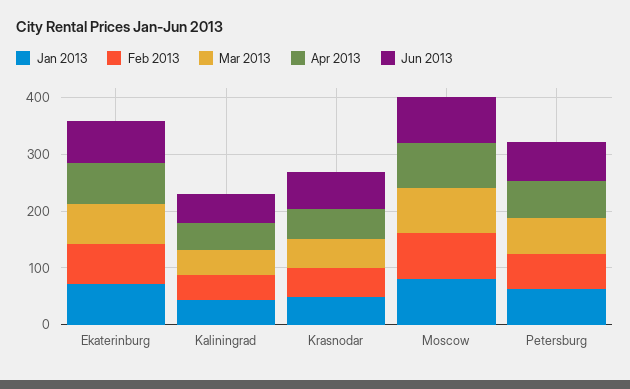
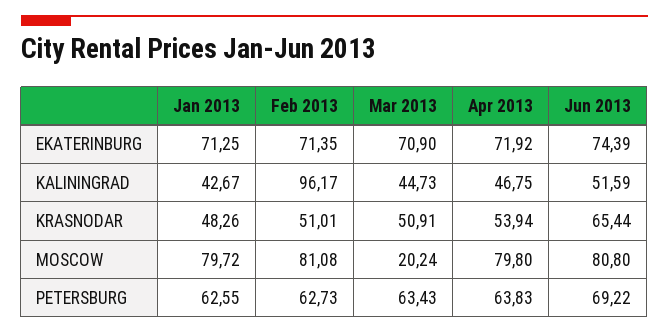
Feb 2013, Kaliningrad: 40 -> 96.17
Mar 2013, Moscow: 80 -> 20.24

